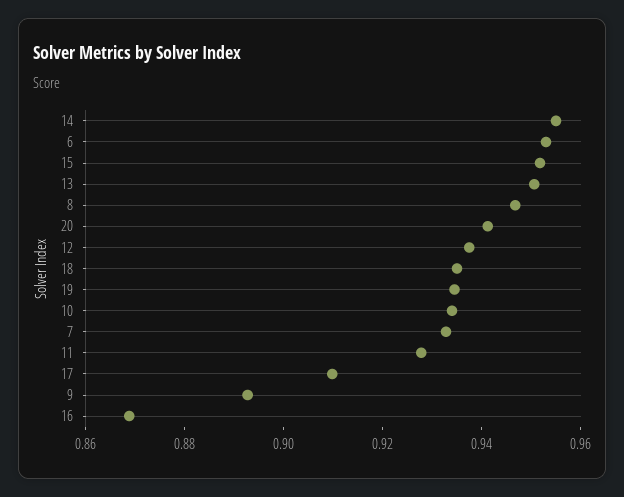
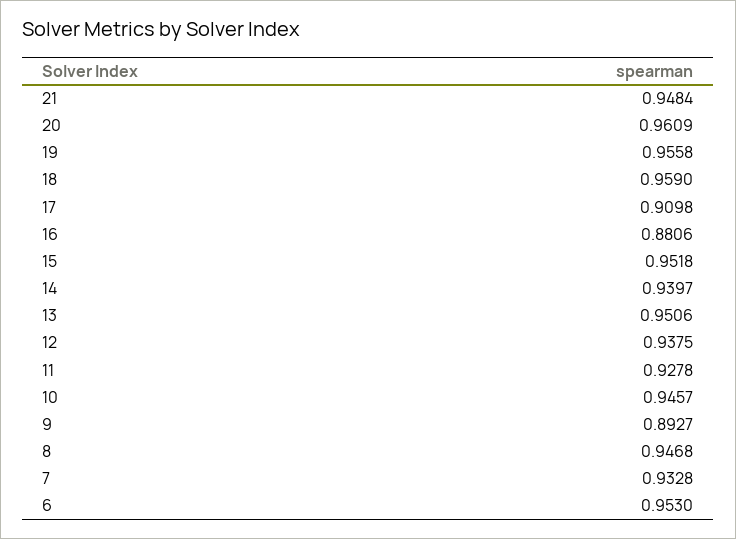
14: 0.955 -> 0.9397
20: 0.94 -> 0.9609
18: 0.935 -> 0.959
19: 0.935 -> 0.9558
10: 0.935 -> 0.9457
16: 0.87 -> 0.8806
21: none -> 0.9484

